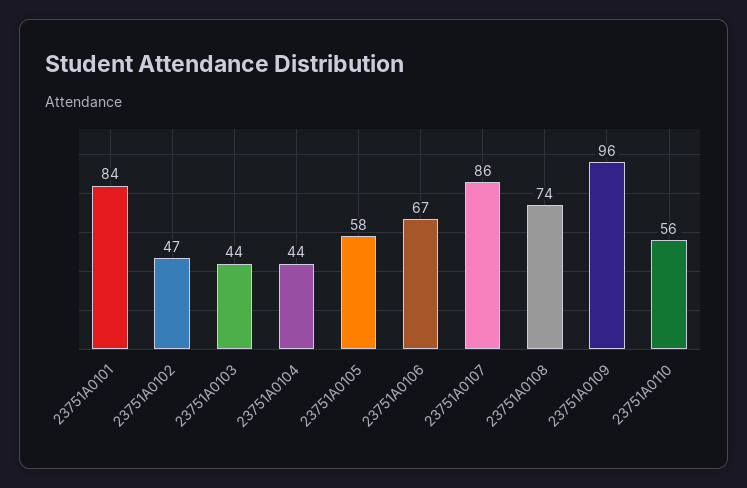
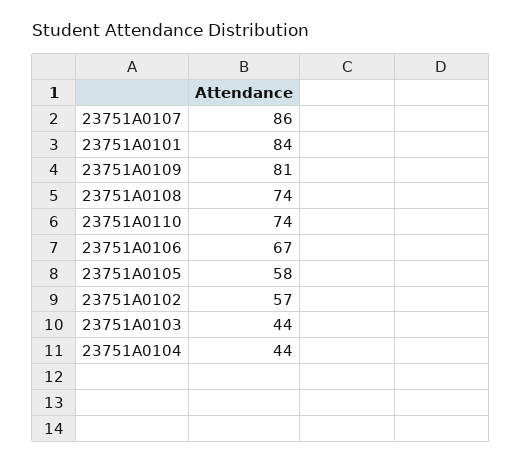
23751A0102: 47 -> 57
23751A0109: 96 -> 81
23751A0110: 56 -> 74

